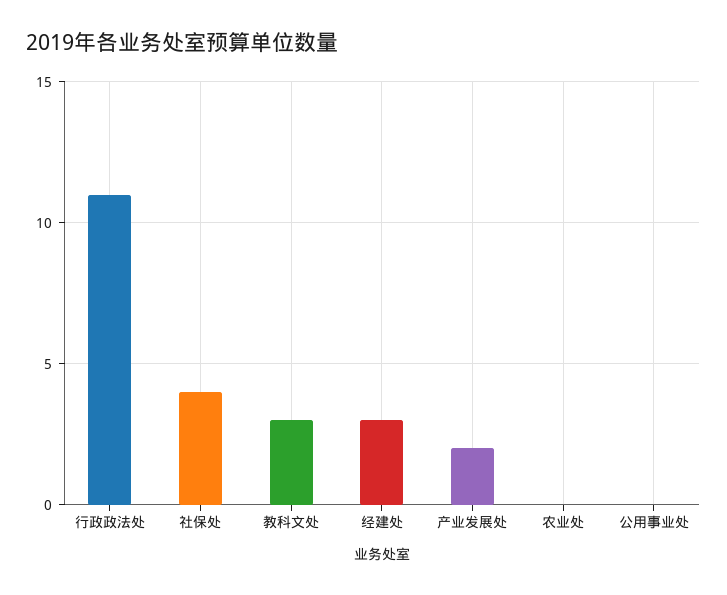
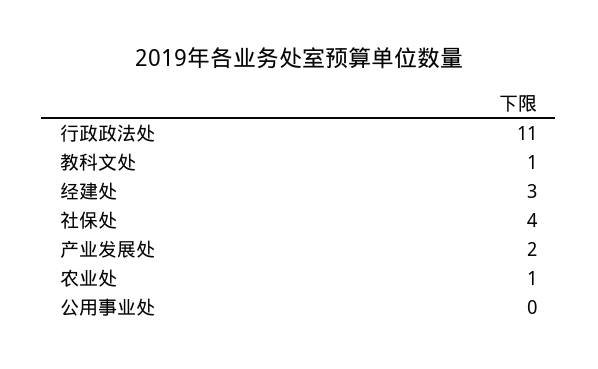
教科文处: 3 -> 1
农业处: 0 -> 1

